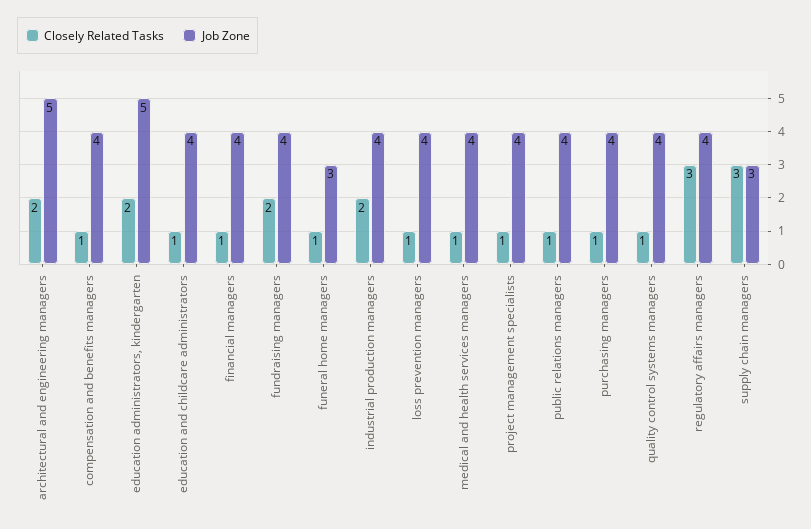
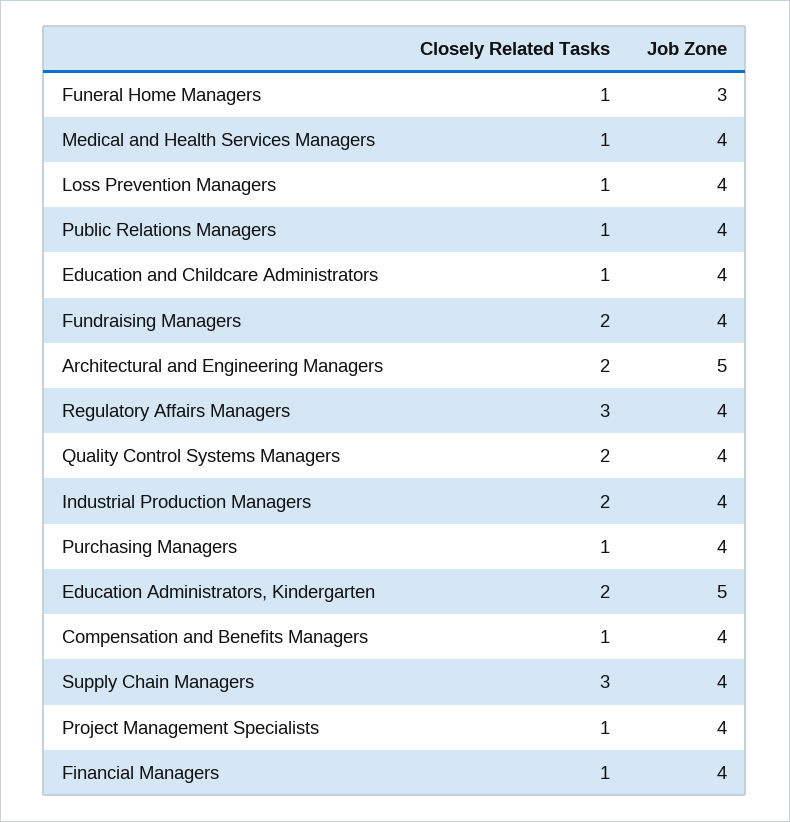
Closely Related Tasks, quality control systems managers: 1 -> 2
Job Zone, supply chain managers: 3 -> 4

